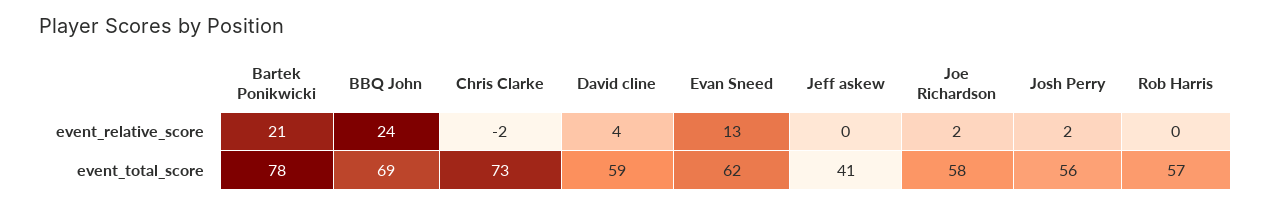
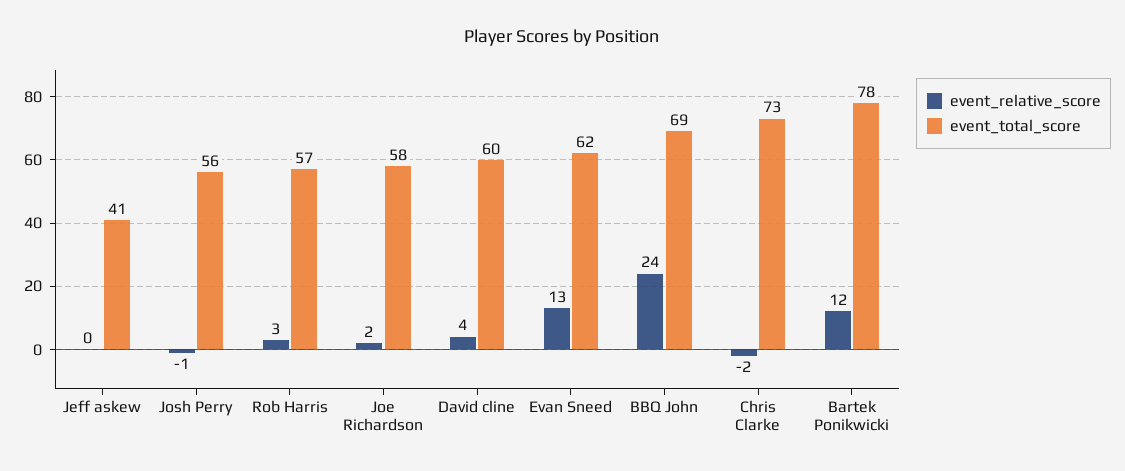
event_relative_score, Bartek Ponikwicki: 21 -> 12
event_relative_score, Josh Perry: 2 -> -1
event_relative_score, Rob Harris: 0 -> 3
event_total_score, David cline: 59 -> 60

